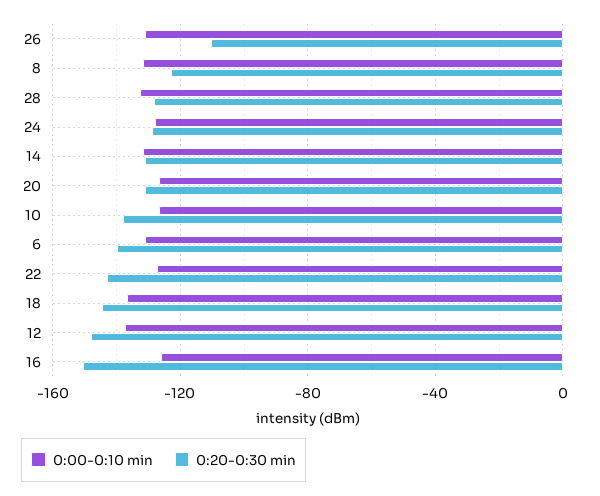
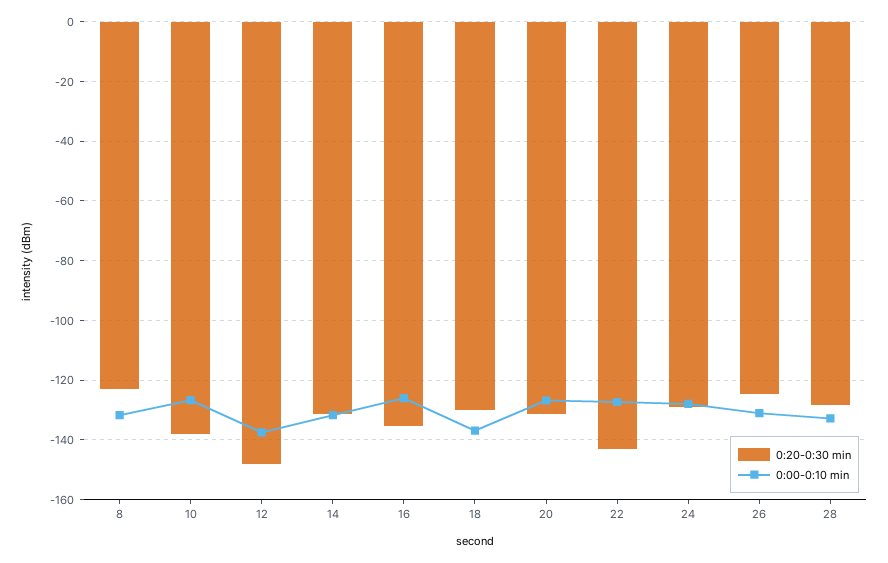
0:20-0:30 min, 26: -110 -> -125
0:00-0:10 min, 6: -130 -> none
0:20-0:30 min, 6: -140 -> none
0:20-0:30 min, 18: -145 -> -130
0:20-0:30 min, 16: -150 -> -135

